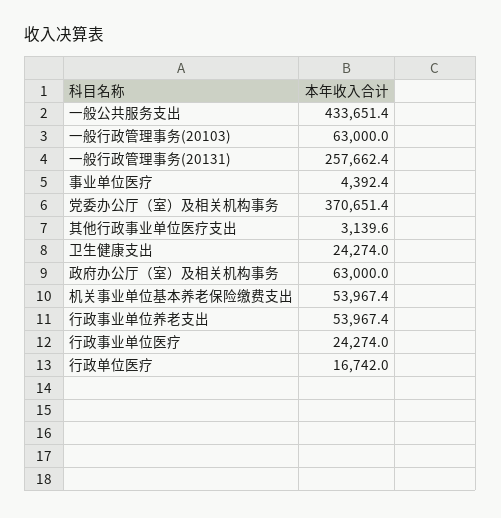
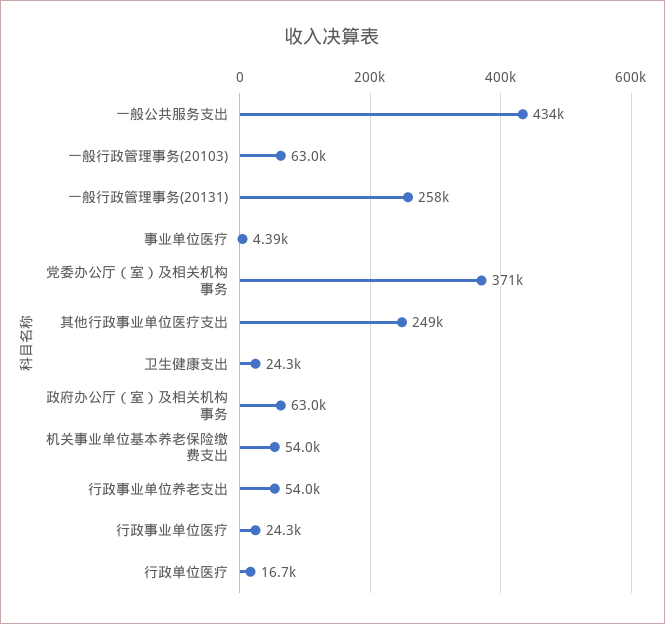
其他行政事业单位医疗支出: 3139.6 -> 249000

